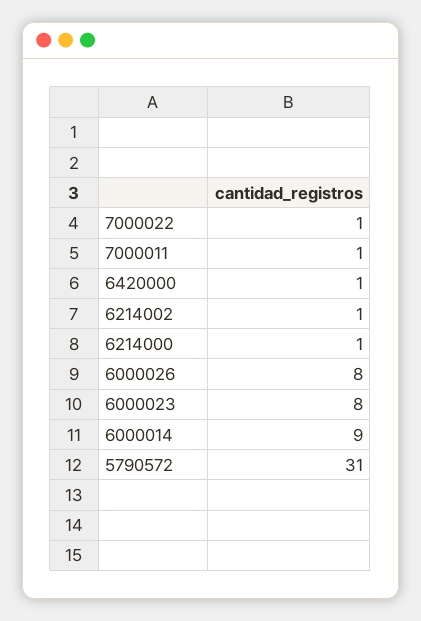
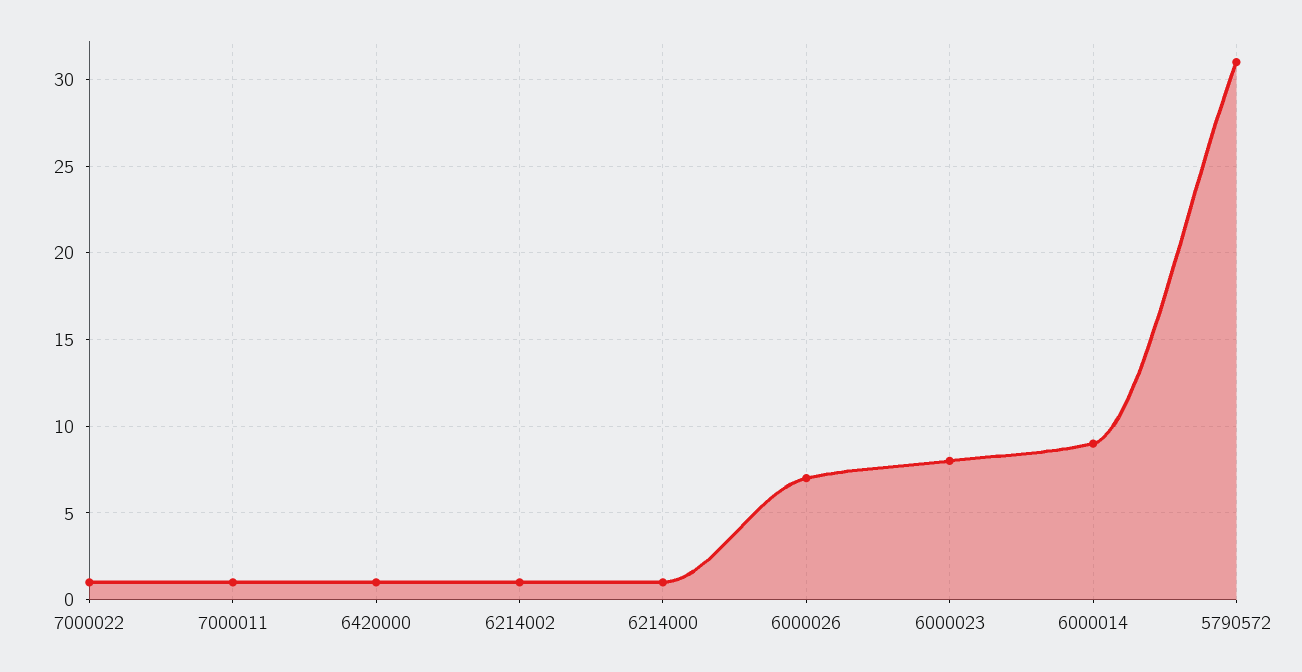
6000026: 8 -> 7

